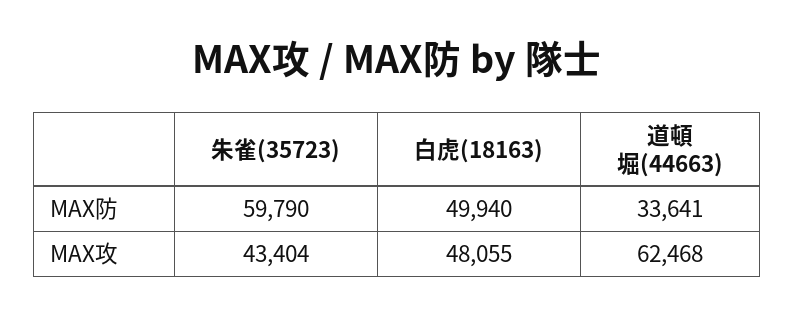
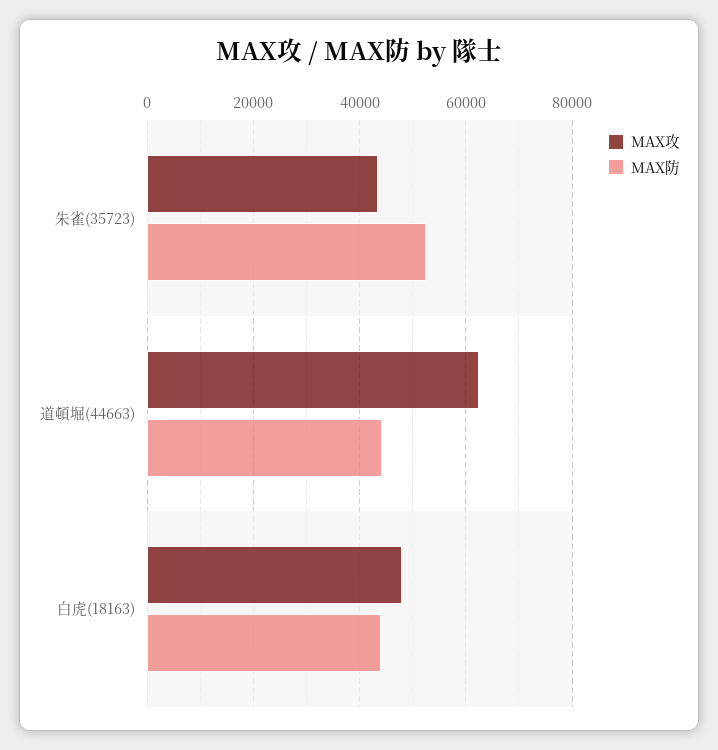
MAX防, 朱雀(35723): 59790 -> 52000
MAX防, 白虎(18163): 49940 -> 44000
MAX防, 道頓堀(44663): 33641 -> 44000

